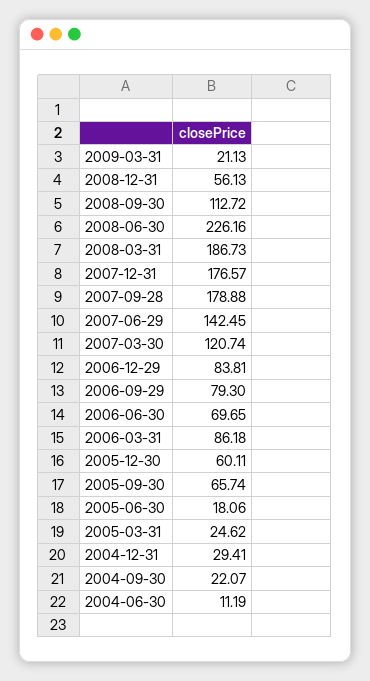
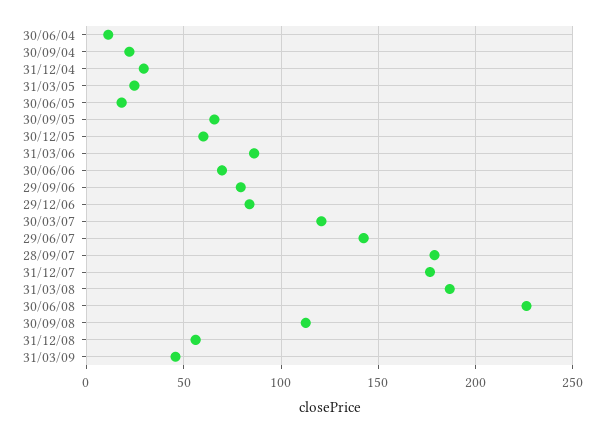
2009-03-31: 21.13 -> 45

